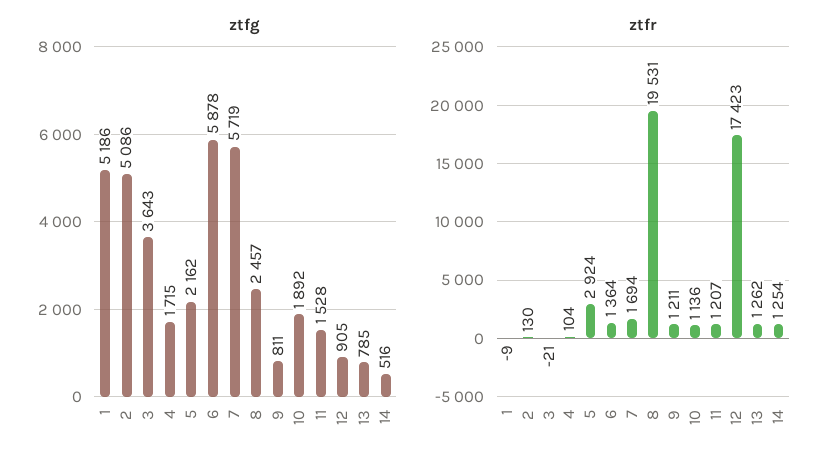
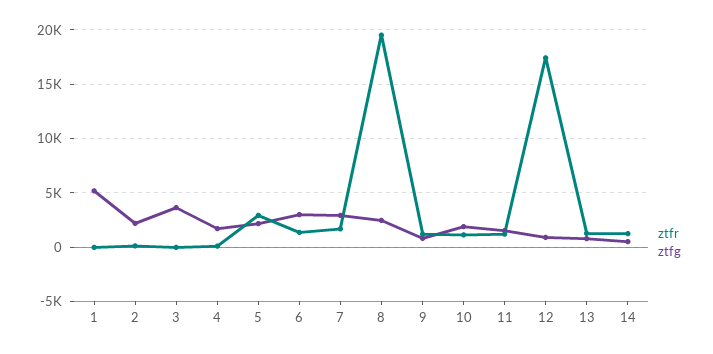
ztfg, 2: 5086 -> 2000
ztfg, 6: 5878 -> 3000
ztfg, 7: 5719 -> 3000

